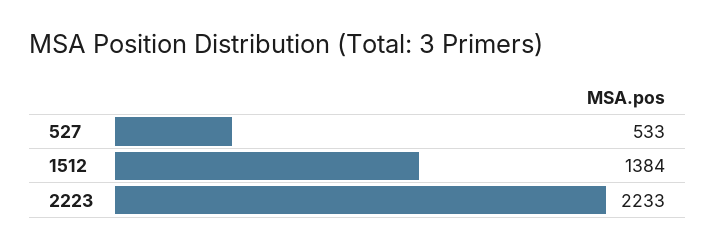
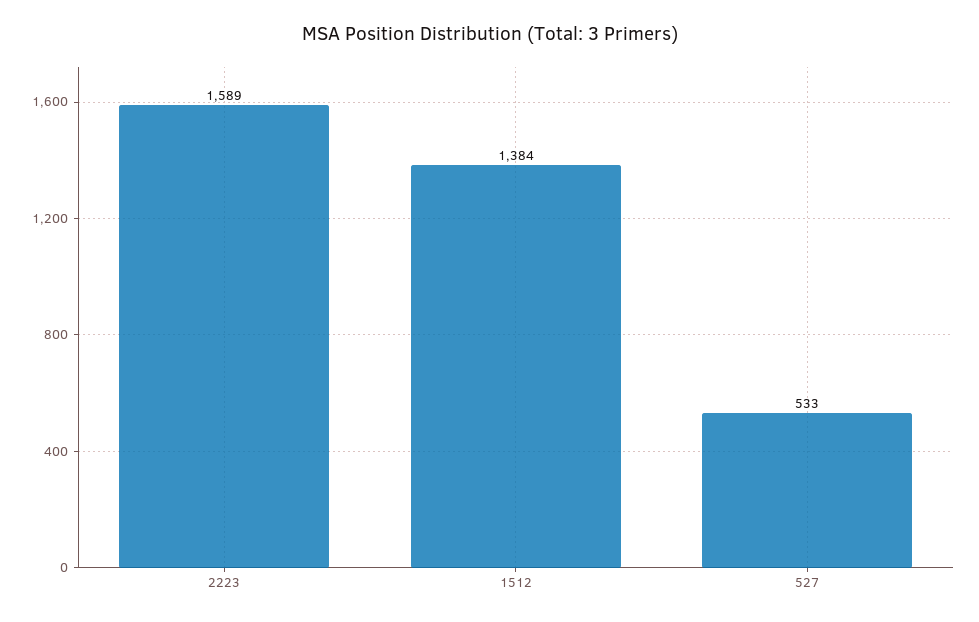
2223: 2233 -> 1589

